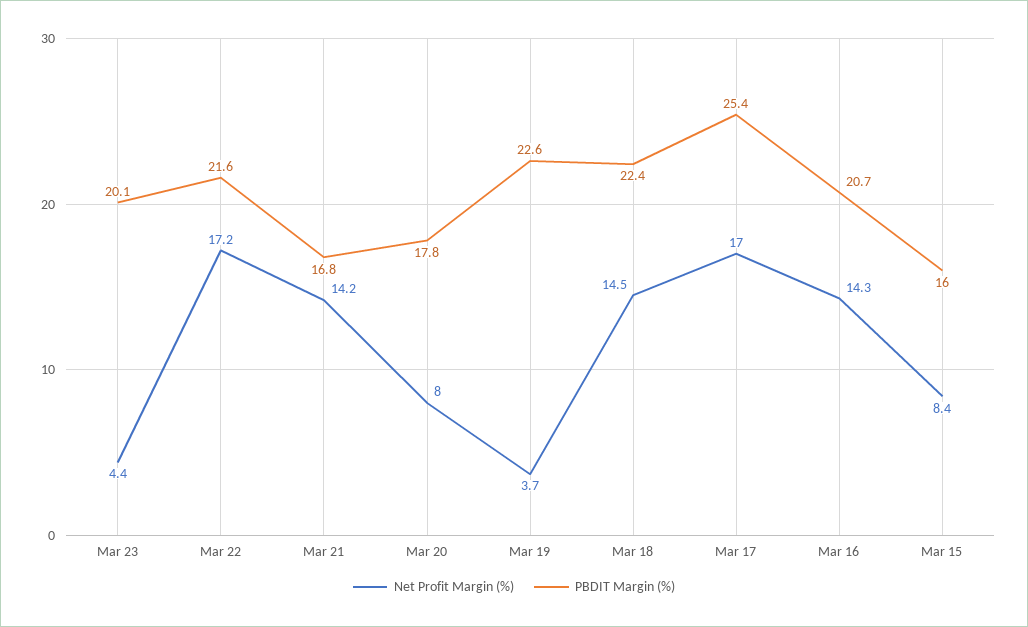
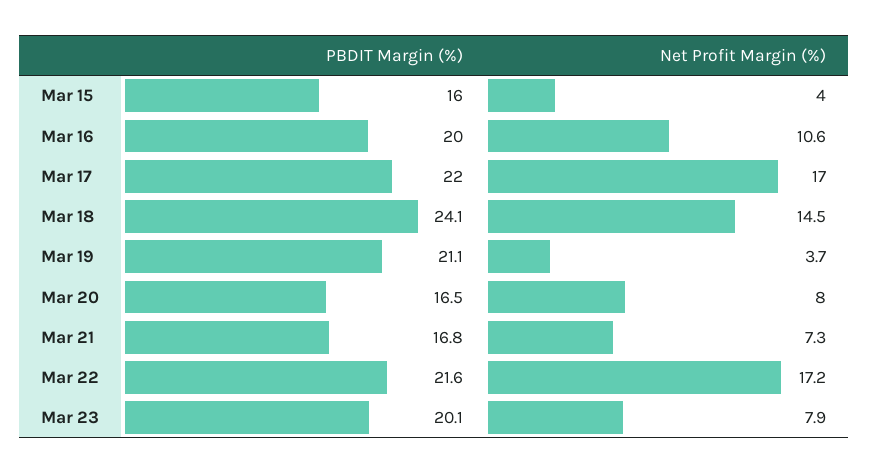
Net Profit Margin (%), Mar 23: 4.4 -> 7.9
Net Profit Margin (%), Mar 21: 14.2 -> 7.3
PBDIT Margin (%), Mar 20: 17.8 -> 16.5
PBDIT Margin (%), Mar 19: 22.6 -> 21.1
PBDIT Margin (%), Mar 18: 22.4 -> 24.1
PBDIT Margin (%), Mar 17: 25.4 -> 22
Net Profit Margin (%), Mar 16: 14.3 -> 10.6
PBDIT Margin (%), Mar 16: 20.7 -> 20
Net Profit Margin (%), Mar 15: 8.4 -> 4

